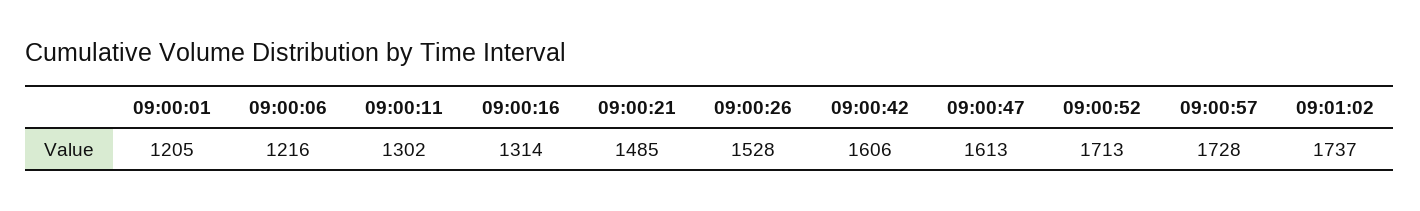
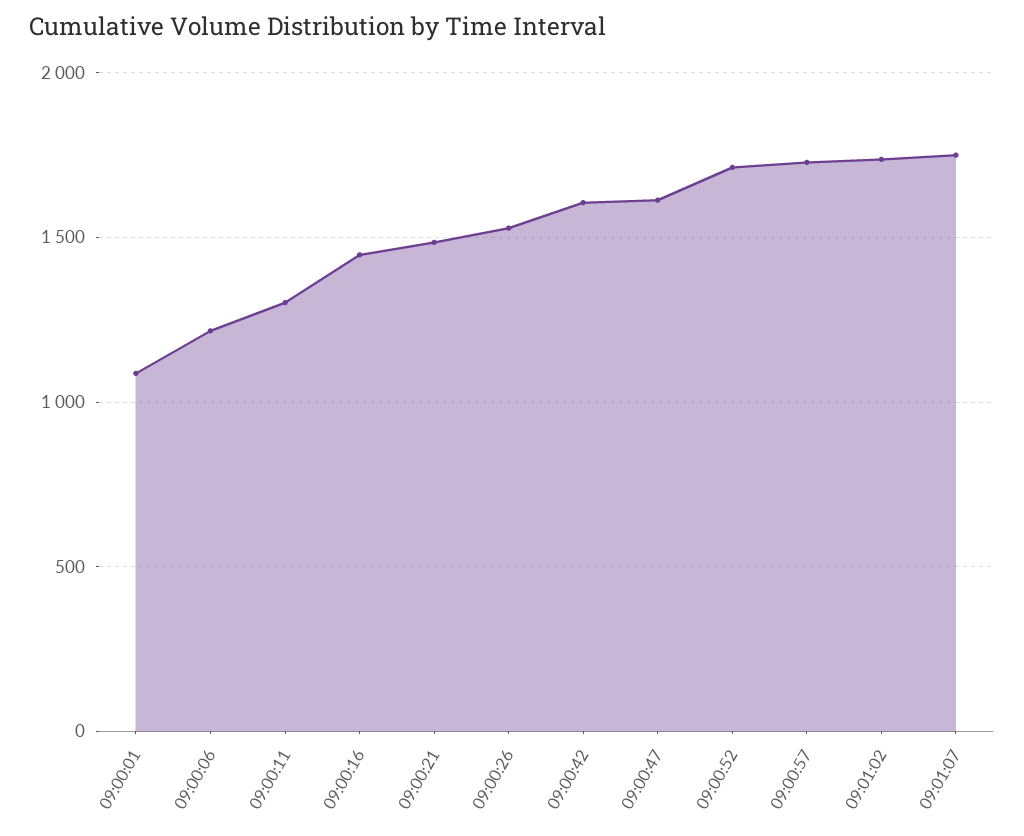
09:00:01: 1205 -> 1100
09:00:16: 1314 -> 1450
09:01:07: none -> 1750

